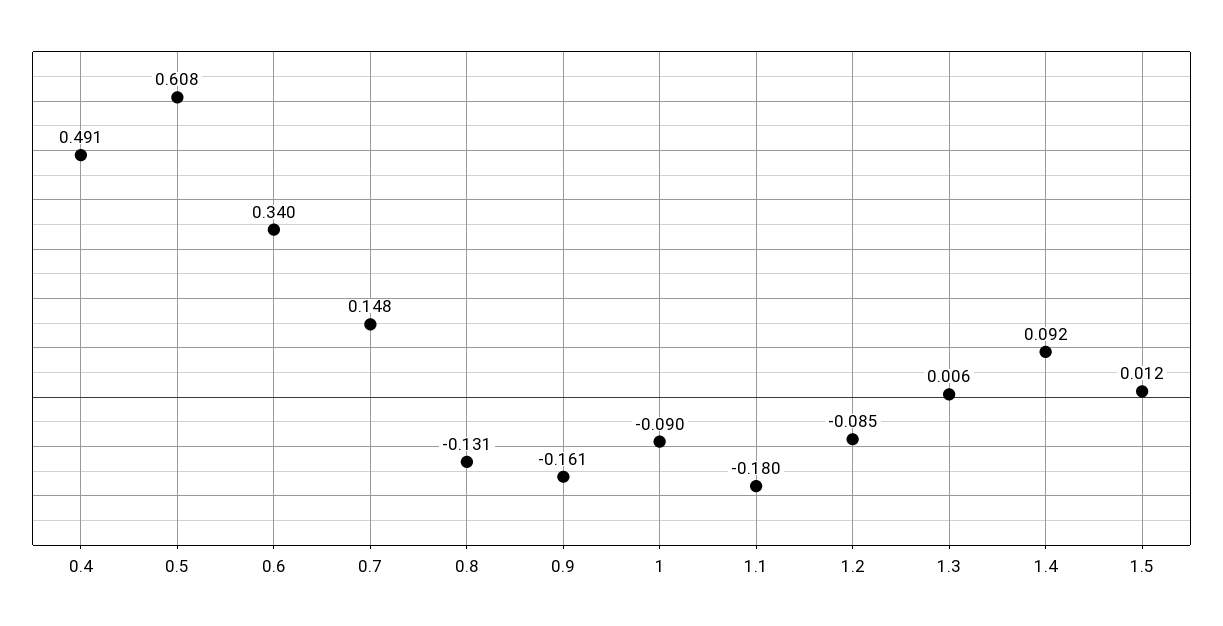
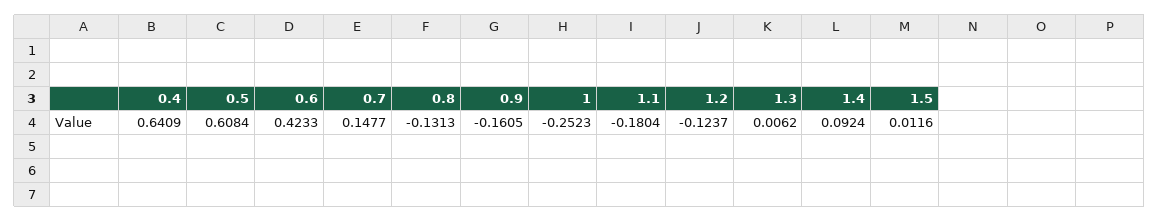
0.4: 0.491 -> 0.6409
0.6: 0.34 -> 0.4233
1: -0.09 -> -0.2523
1.2: -0.085 -> -0.1237

